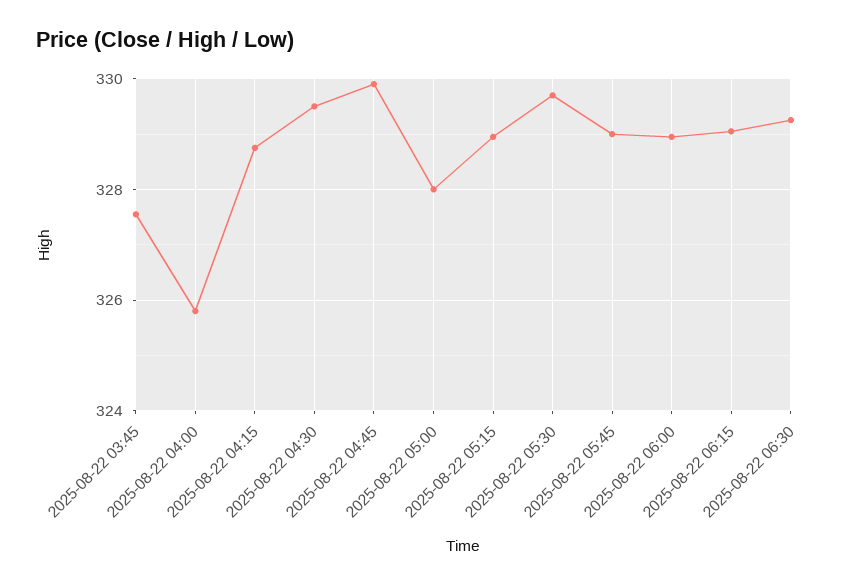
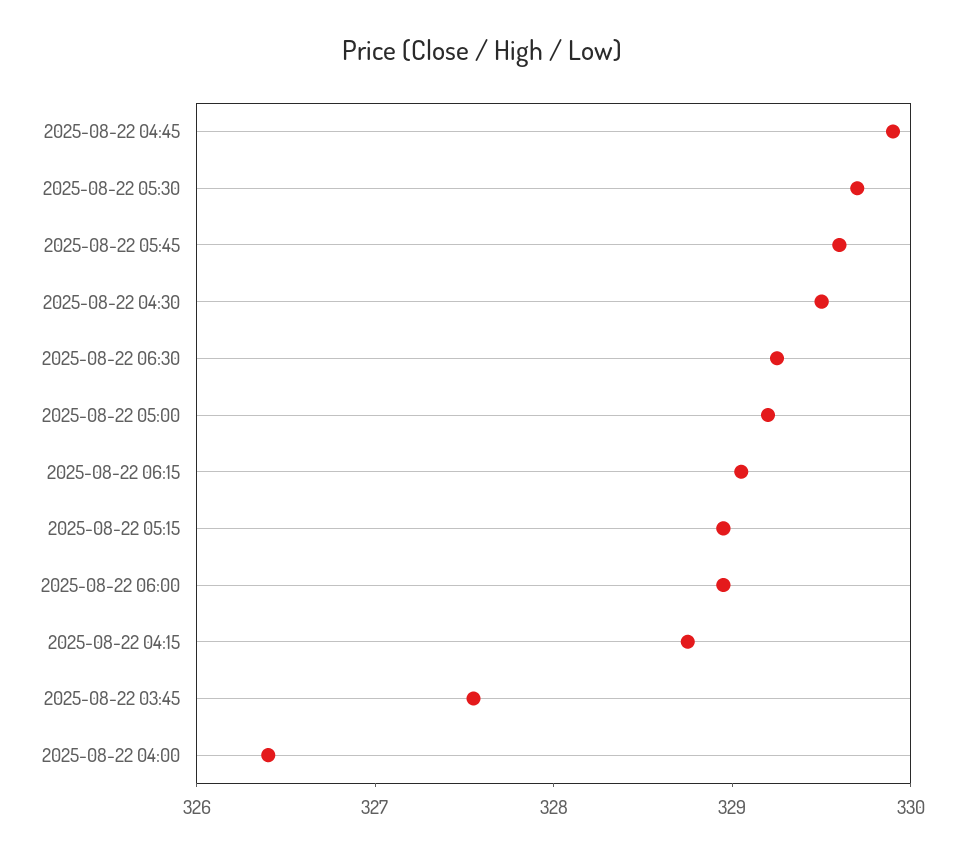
2025-08-22 04:00: 325.8 -> 326.4
2025-08-22 05:00: 328 -> 329.2
2025-08-22 05:45: 329 -> 329.6

